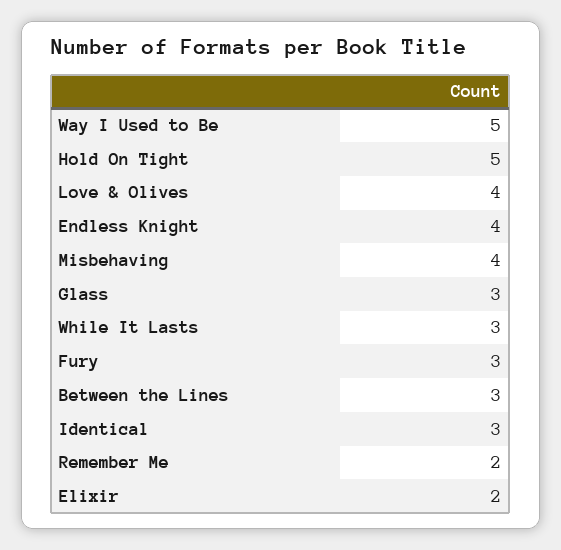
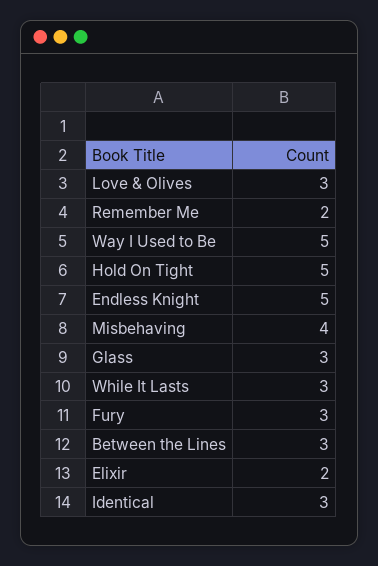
Love & Olives: 4 -> 3
Endless Knight: 4 -> 5

